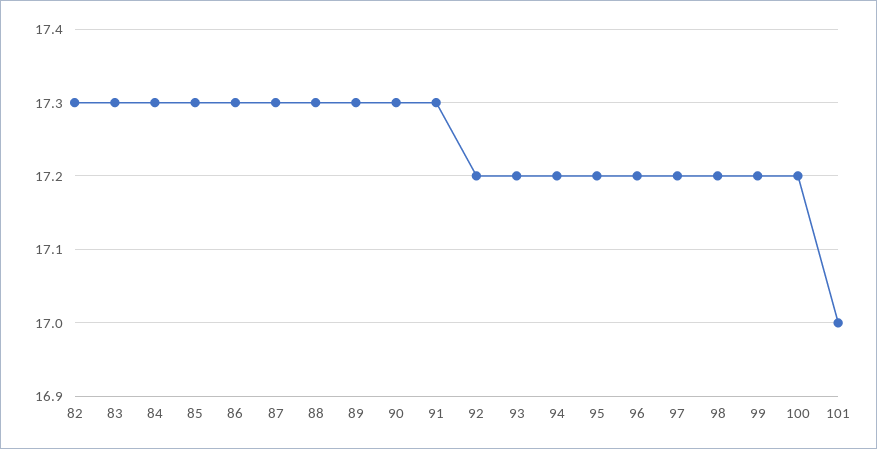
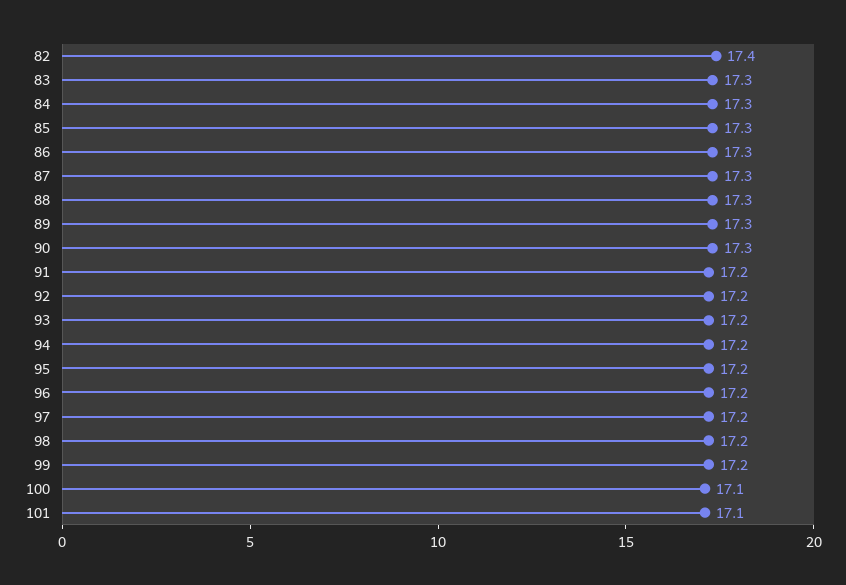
82: 17.3 -> 17.4
91: 17.3 -> 17.2
100: 17.2 -> 17.1
101: 17 -> 17.1

